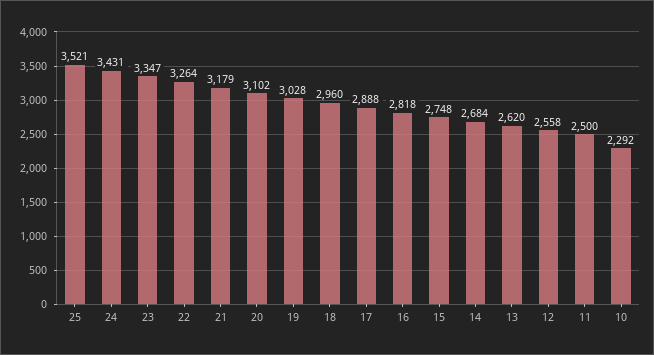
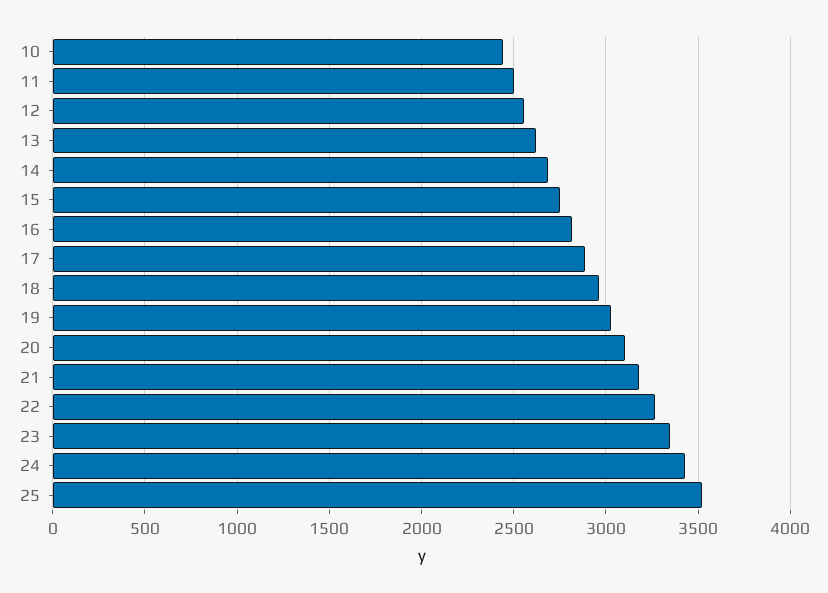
10: 2292 -> 2450

